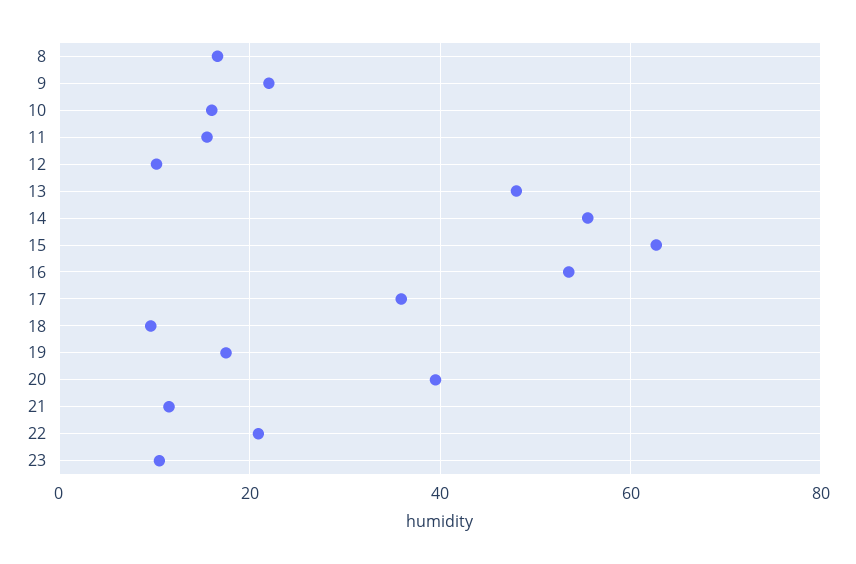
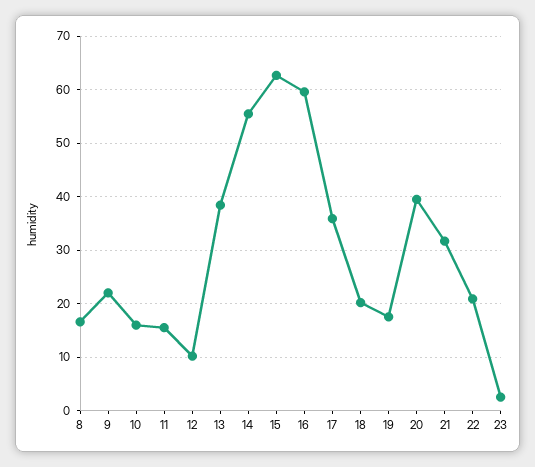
13: 48 -> 38
16: 54 -> 60
18: 10 -> 20
21: 12 -> 32
23: 10 -> 2

